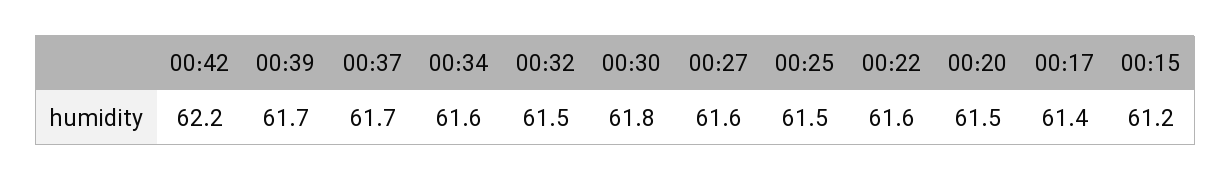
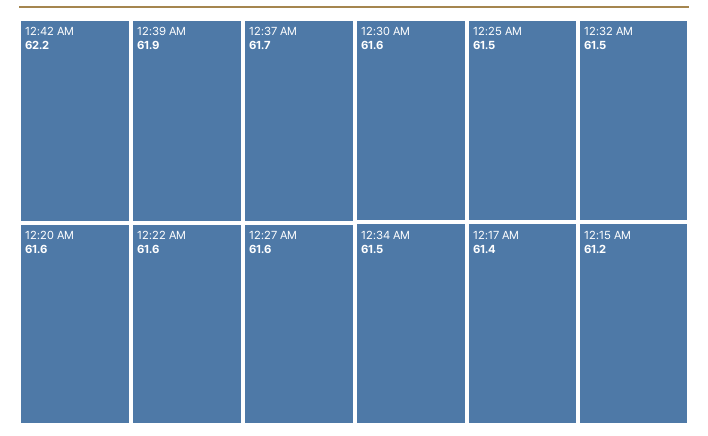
00:39: 61.7 -> 61.9
00:34: 61.6 -> 61.5
00:30: 61.8 -> 61.6
00:20: 61.5 -> 61.6

